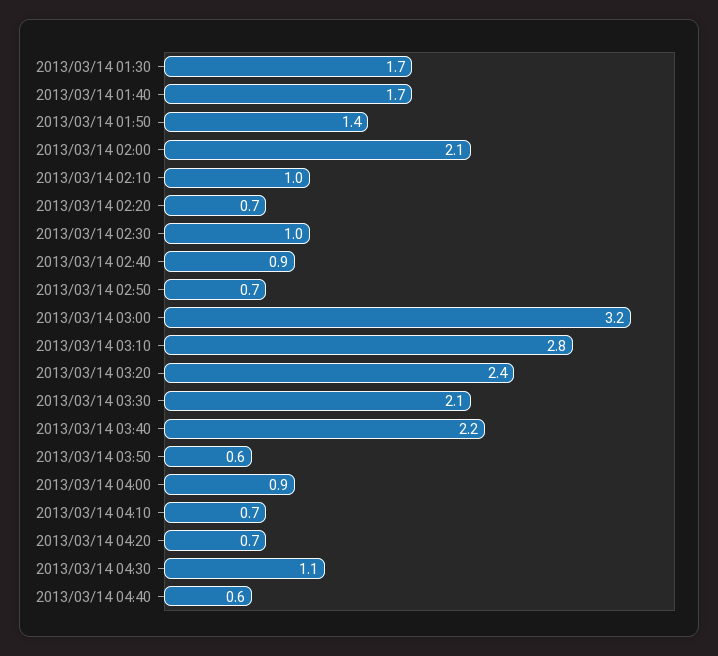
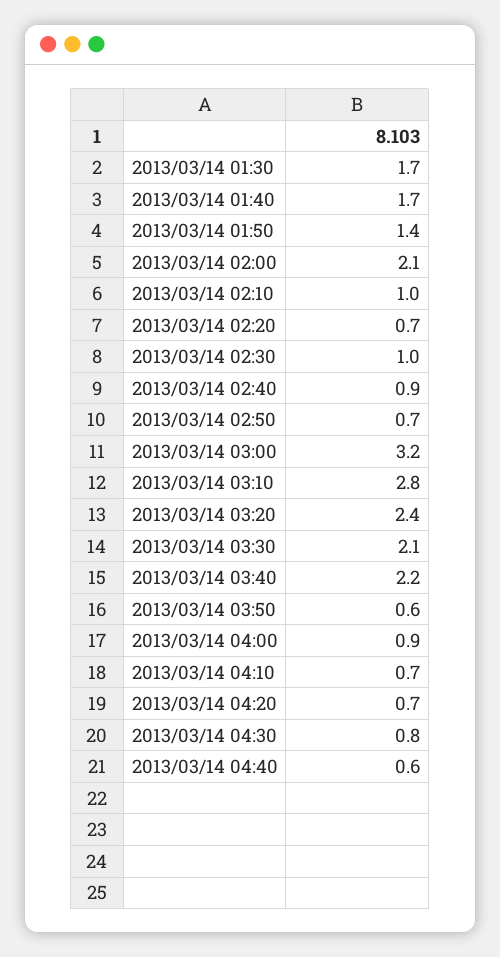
2013/03/14 04:30: 1.1 -> 0.8

